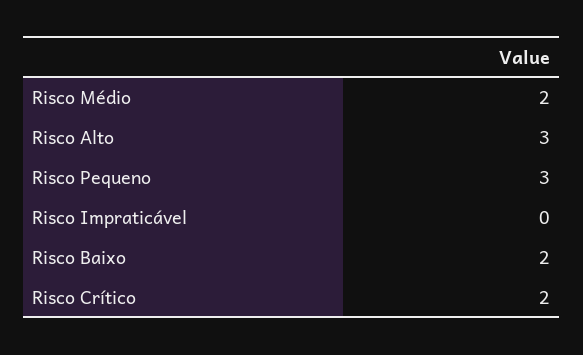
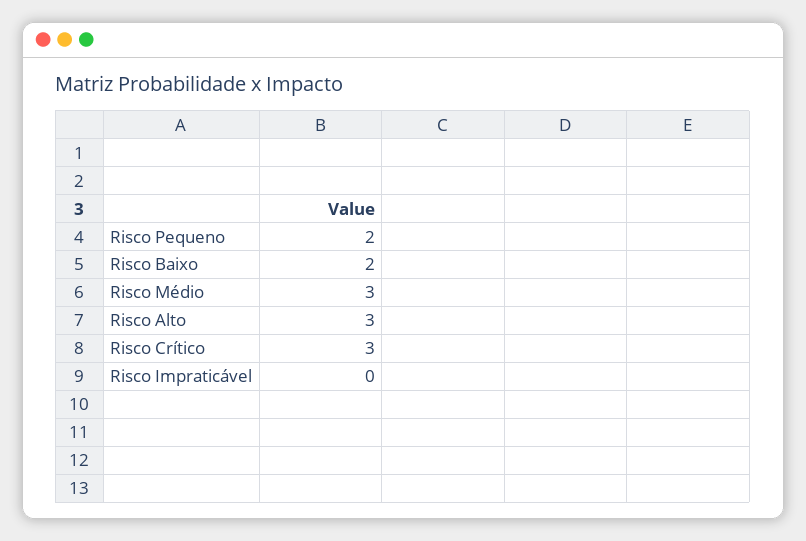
Risco Médio: 2 -> 3
Risco Pequeno: 3 -> 2
Risco Crítico: 2 -> 3

